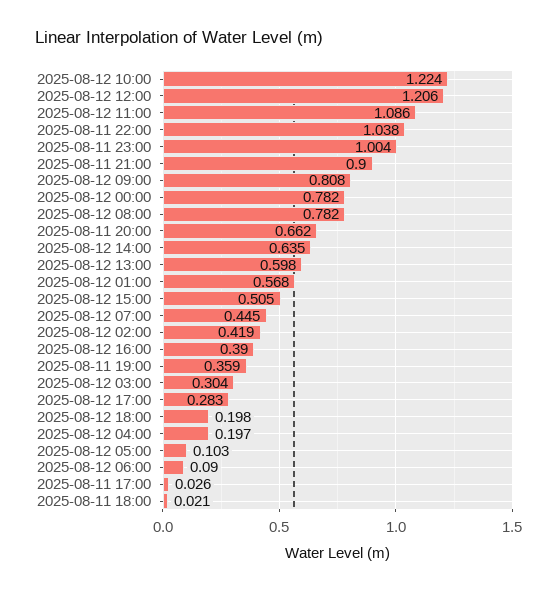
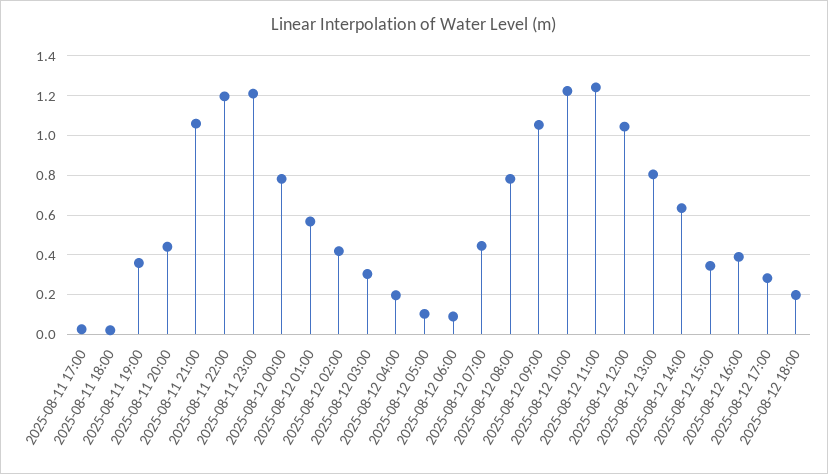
2025-08-12 12:00: 1.206 -> 1.05
2025-08-12 11:00: 1.086 -> 1.25
2025-08-11 22:00: 1.038 -> 1.2
2025-08-11 23:00: 1.004 -> 1.2
2025-08-11 21:00: 0.9 -> 1.05
2025-08-12 09:00: 0.808 -> 1.05
2025-08-11 20:00: 0.662 -> 0.45
2025-08-12 13:00: 0.598 -> 0.8
2025-08-12 15:00: 0.505 -> 0.35

